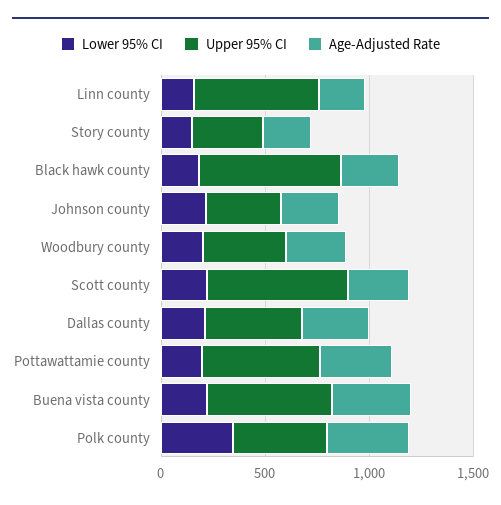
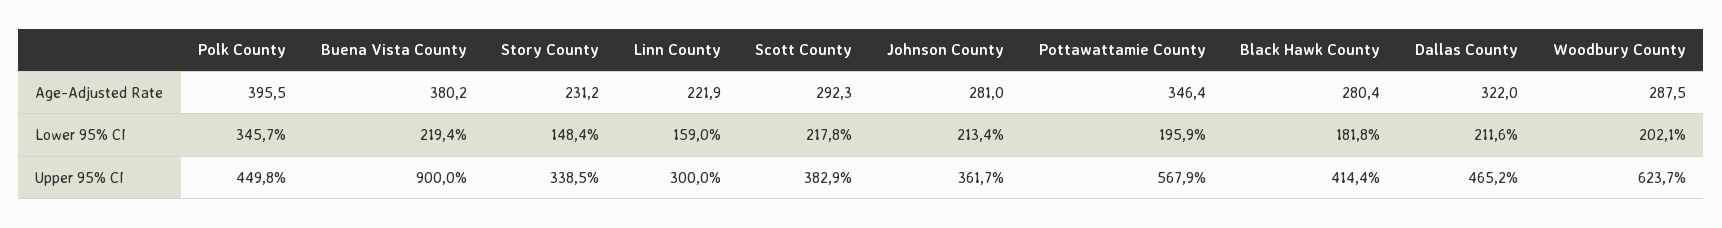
Upper 95% CI, Linn county: 600 -> 300
Upper 95% CI, Black hawk county: 700 -> 414.4
Upper 95% CI, Woodbury county: 400 -> 623.7
Upper 95% CI, Scott county: 700 -> 382.9
Upper 95% CI, Buena vista county: 600 -> 900

